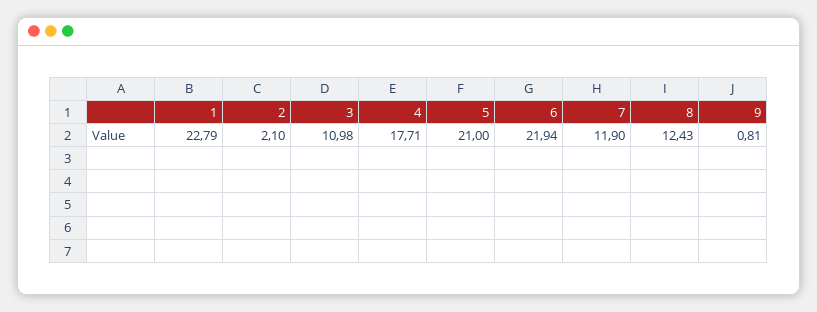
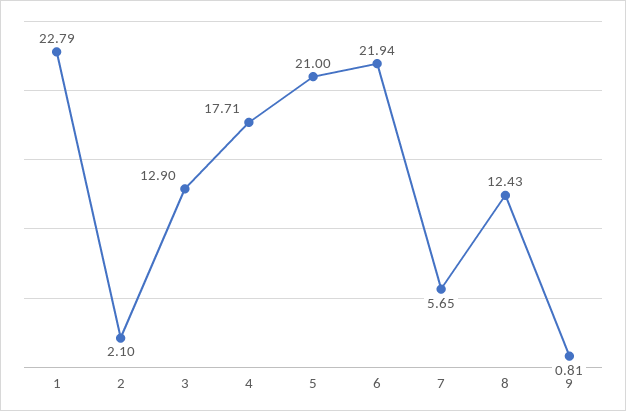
3: 10.98 -> 12.9
7: 11.9 -> 5.65

